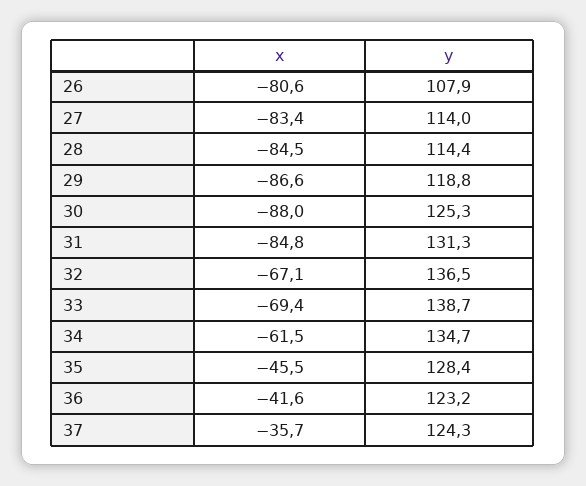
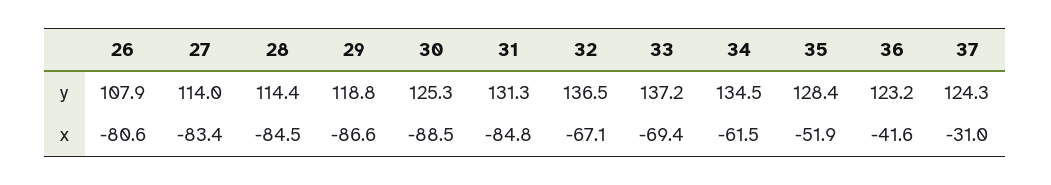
x, 30: -88 -> -88.5
y, 33: 138.7 -> 137.2
y, 34: 134.7 -> 134.5
x, 35: -45.5 -> -51.9
x, 37: -35.7 -> -31

